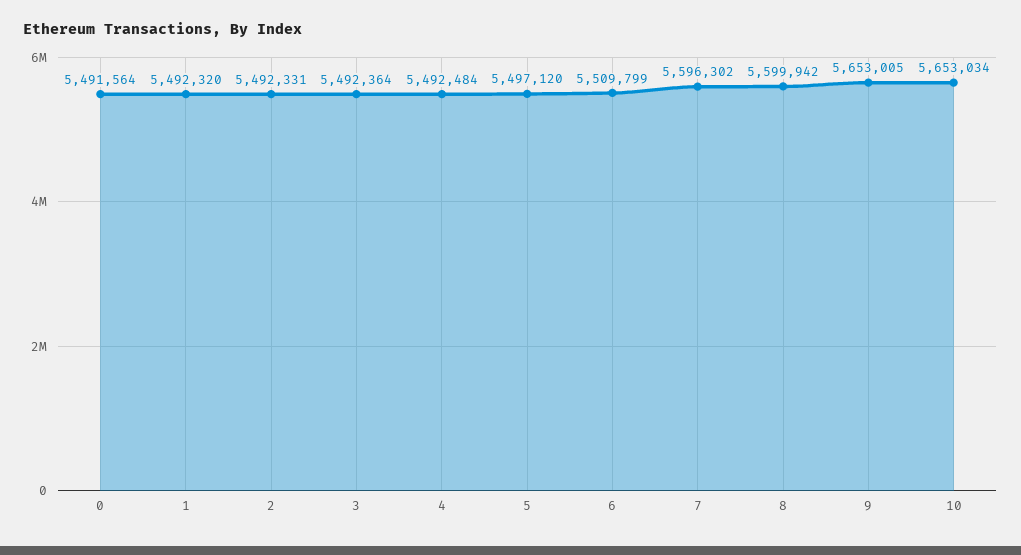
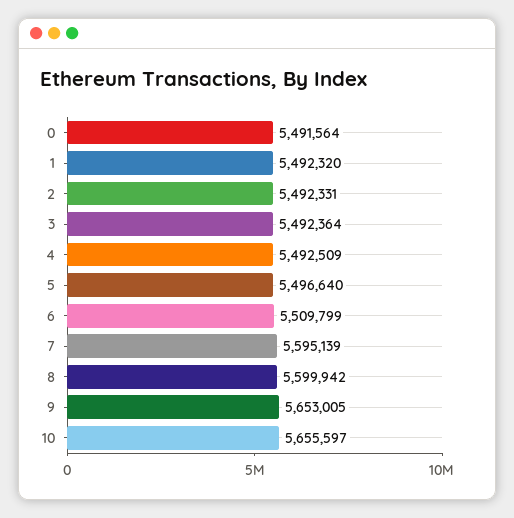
4: 5492484 -> 5492509
5: 5497120 -> 5496640
7: 5596302 -> 5595139
10: 5653034 -> 5655597

